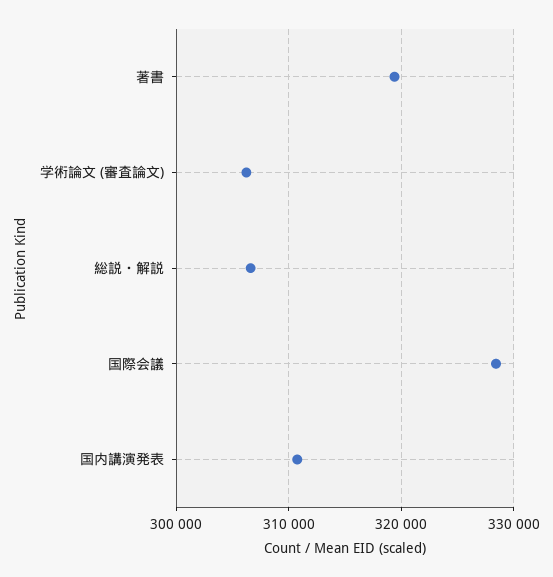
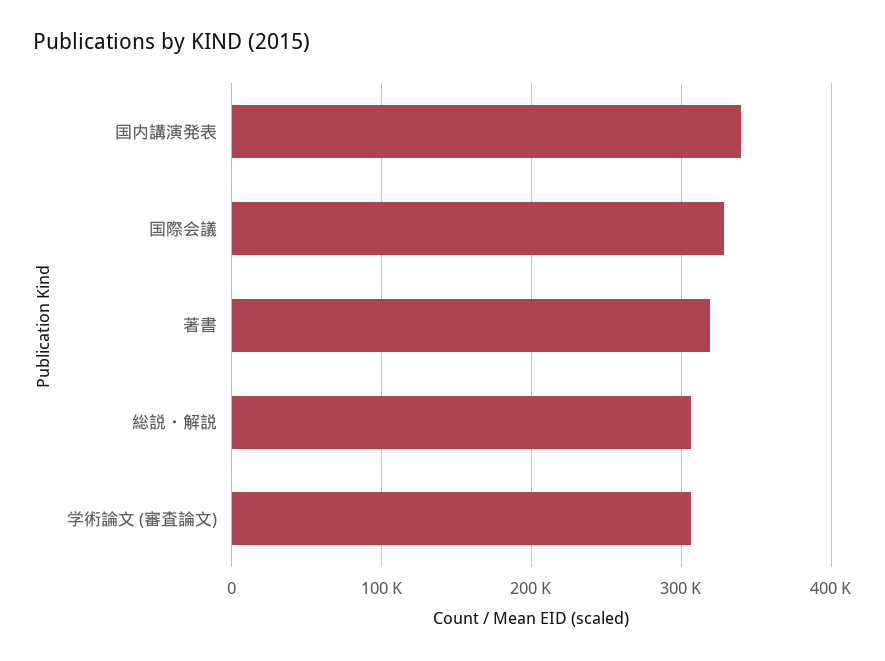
国内講演発表: 311000 -> 340000

